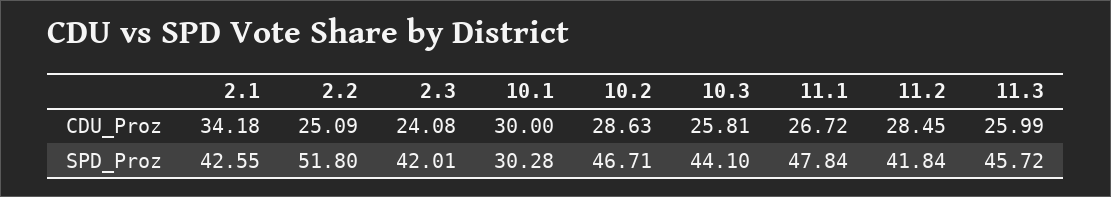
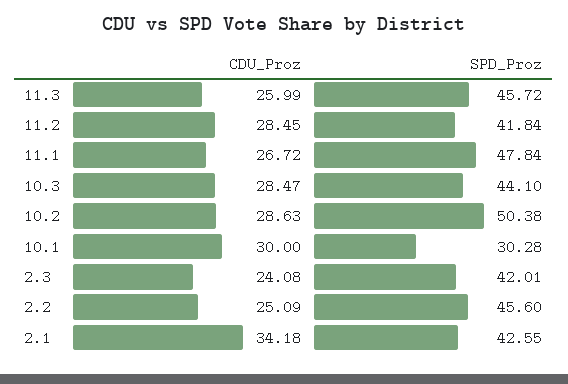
10.3, CDU_Proz: 25.81 -> 28.47
2.2, SPD_Proz: 51.8 -> 45.6
10.2, SPD_Proz: 46.71 -> 50.38

